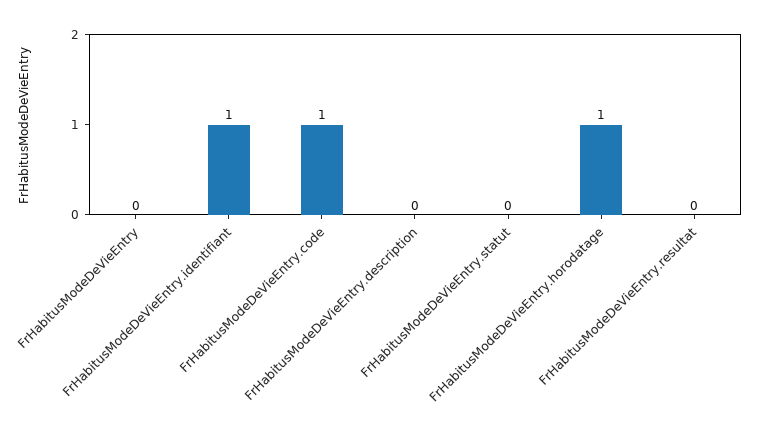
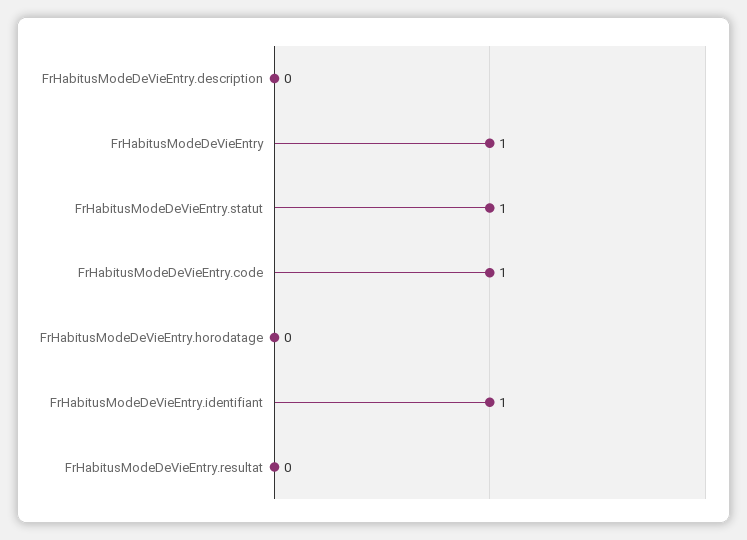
FrHabitusModeDeVieEntry: 0 -> 1
FrHabitusModeDeVieEntry.statut: 0 -> 1
FrHabitusModeDeVieEntry.horodatage: 1 -> 0

